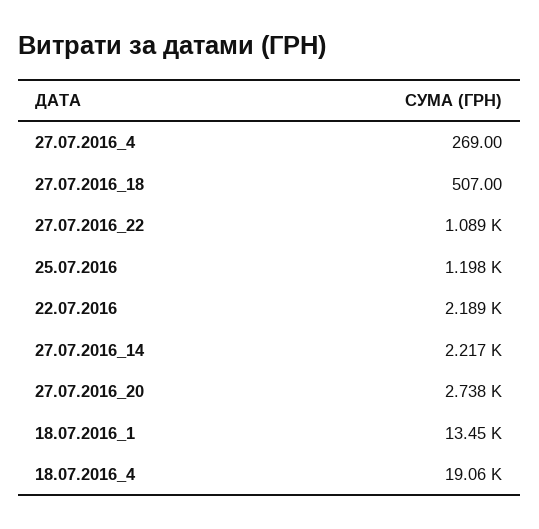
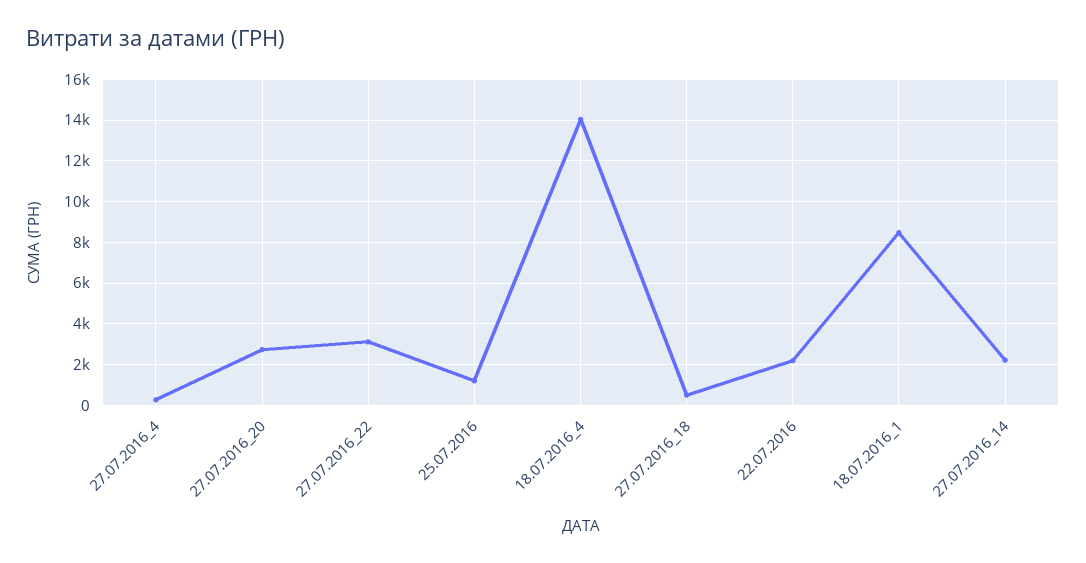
27.07.2016_22: 1089 -> 3000
18.07.2016_1: 13450 -> 8500
18.07.2016_4: 19060 -> 14000

